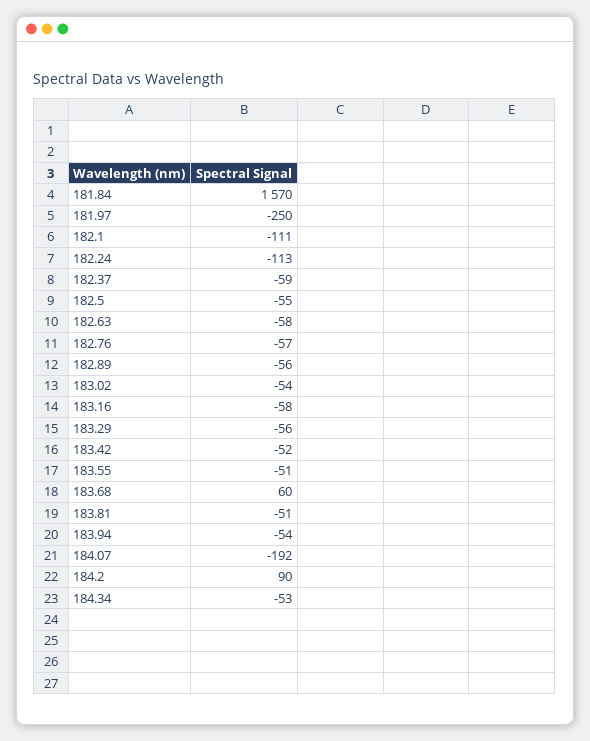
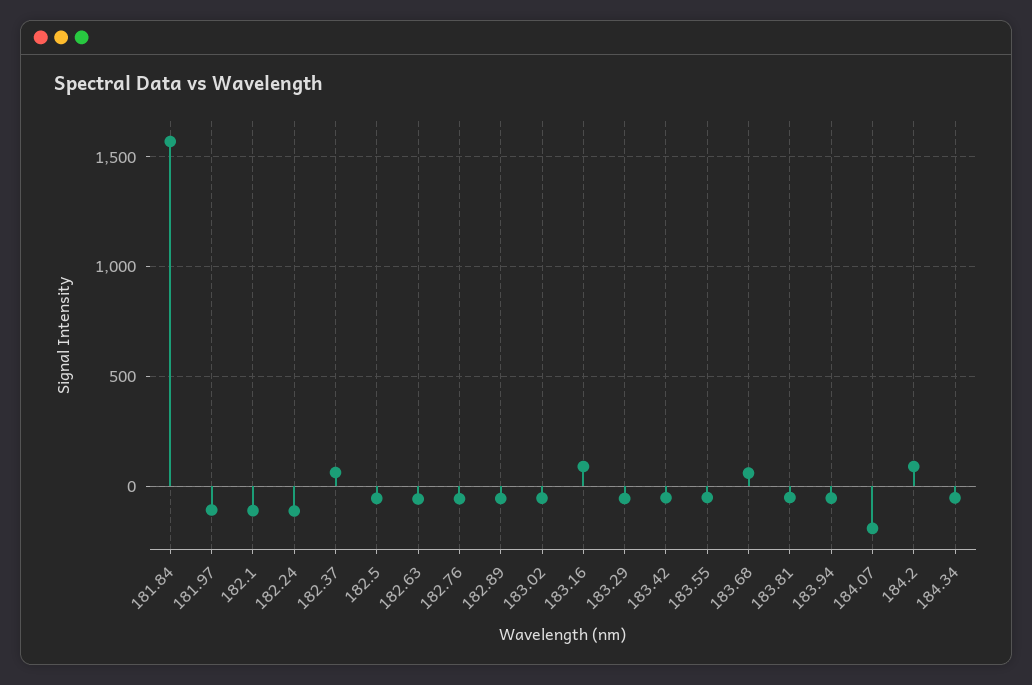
181.97: -250 -> -100
182.37: -59 -> 50
183.16: -58 -> 100

